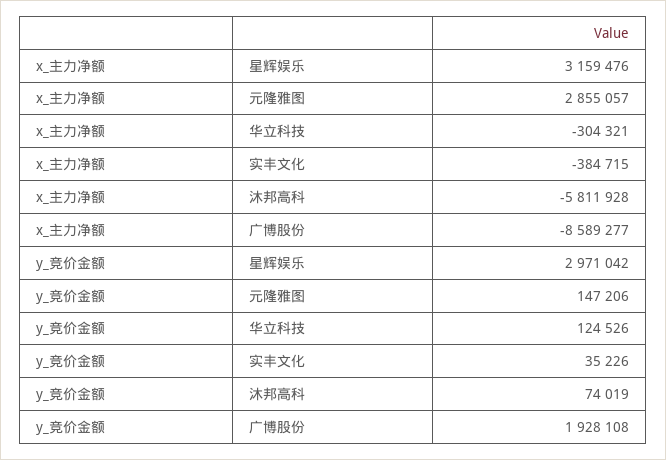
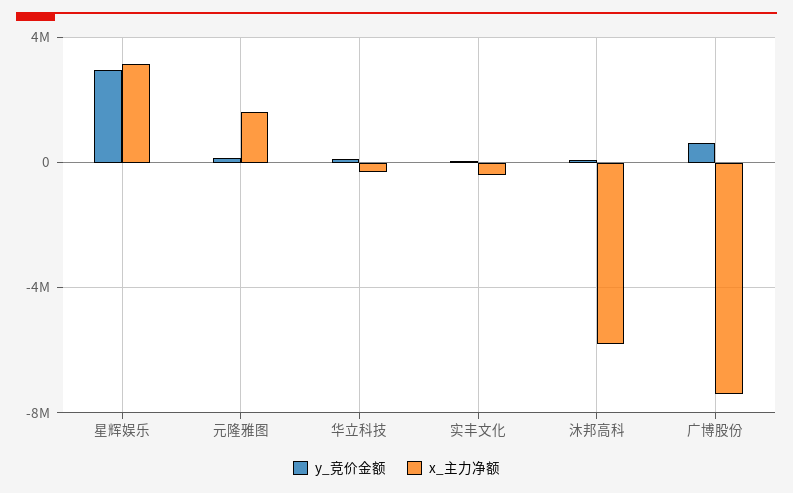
x_主力净额, 元隆雅图: 2855057 -> 1500000
x_主力净额, 广博股份: -8589277 -> -7500000
y_竞价金额, 广博股份: 1928108 -> 500000

